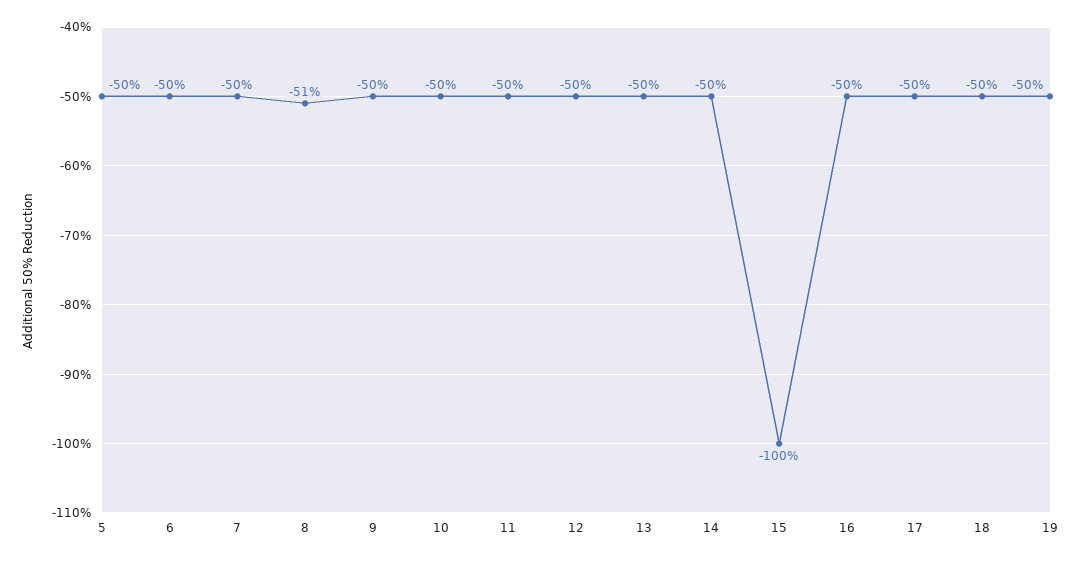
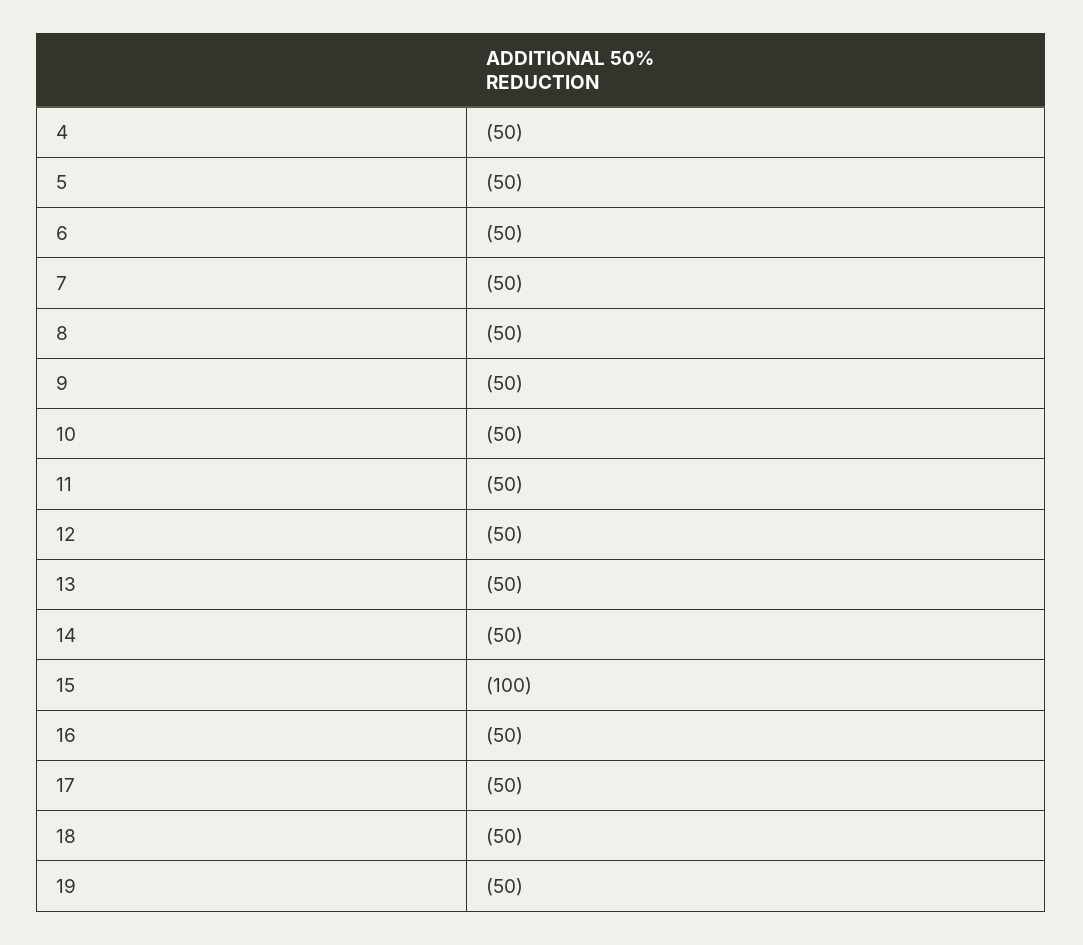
8: -51 -> -50
4: none -> -50

